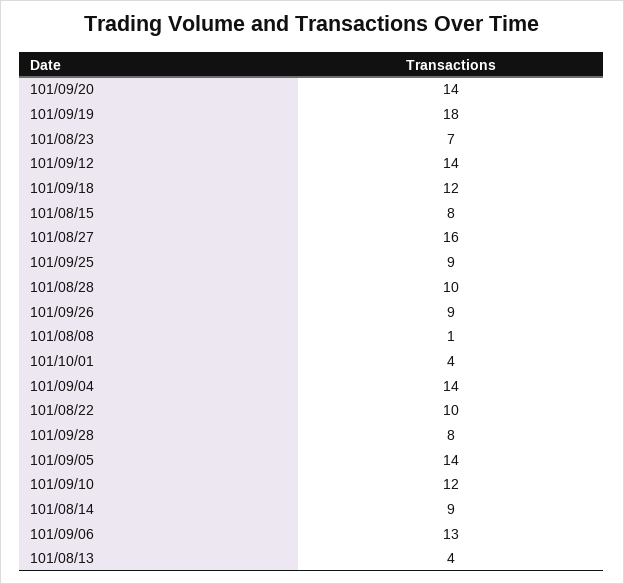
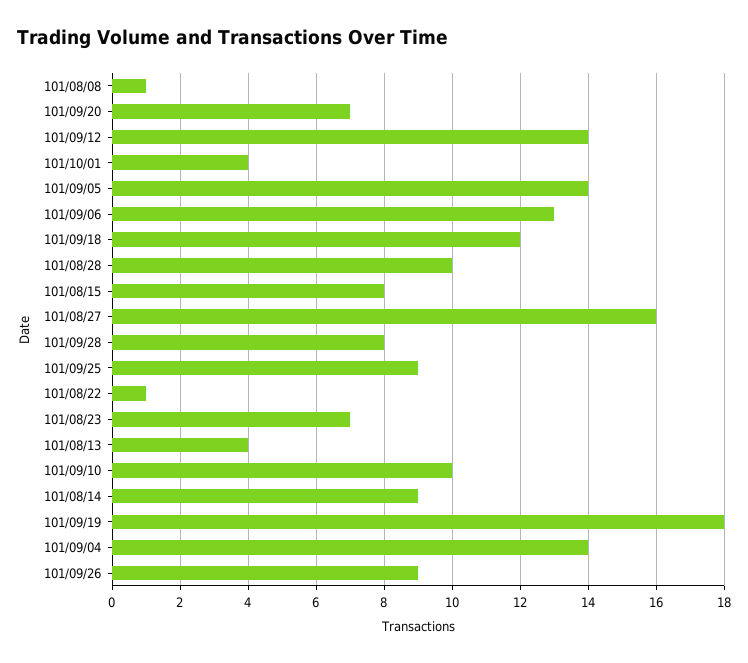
101/09/20: 14 -> 7
101/08/22: 10 -> 1
101/09/10: 12 -> 10

